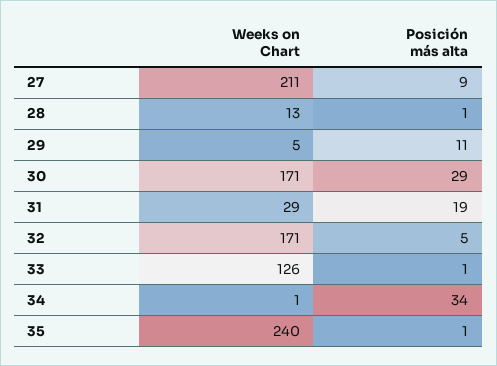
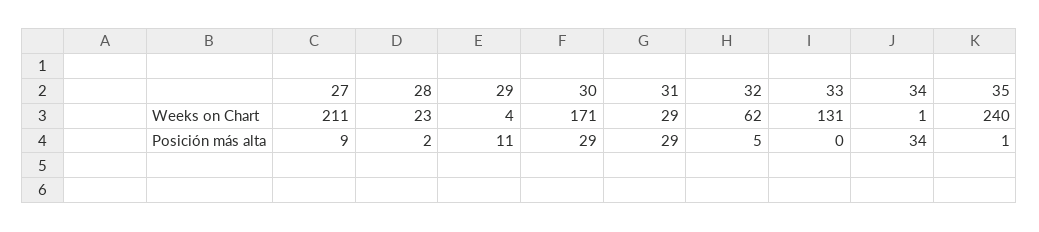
Weeks on Chart, 28: 13 -> 23
Posición más alta, 28: 1 -> 2
Weeks on Chart, 29: 5 -> 4
Posición más alta, 31: 19 -> 29
Weeks on Chart, 32: 171 -> 62
Weeks on Chart, 33: 126 -> 131
Posición más alta, 33: 1 -> 0

